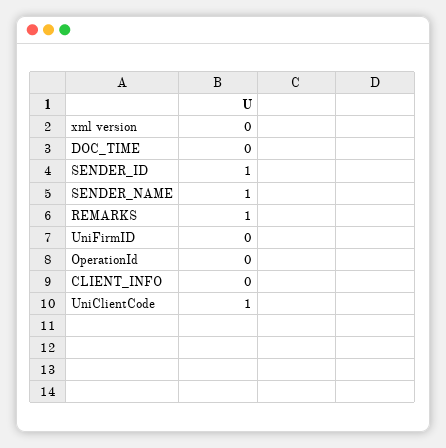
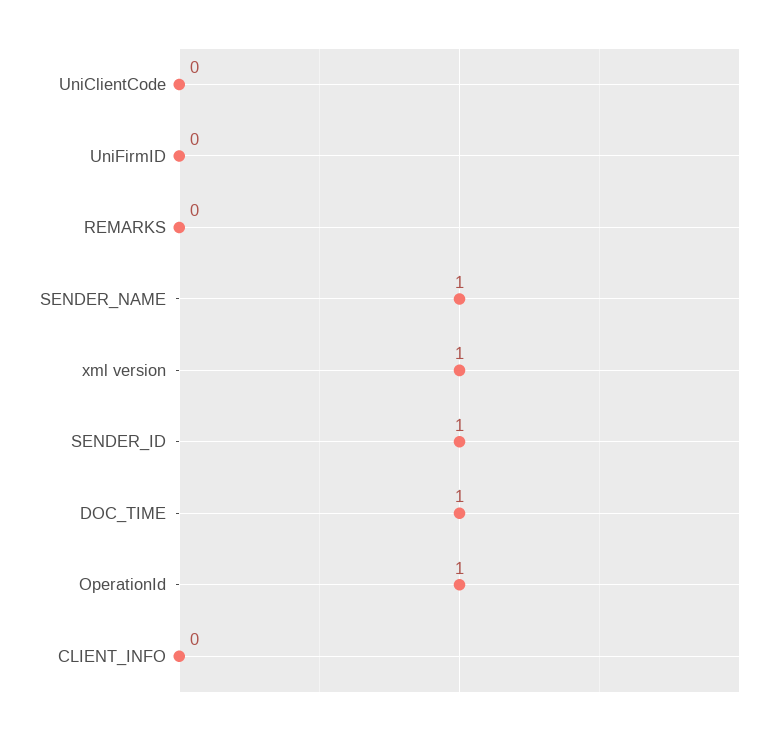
xml version: 0 -> 1
DOC_TIME: 0 -> 1
REMARKS: 1 -> 0
OperationId: 0 -> 1
UniClientCode: 1 -> 0

